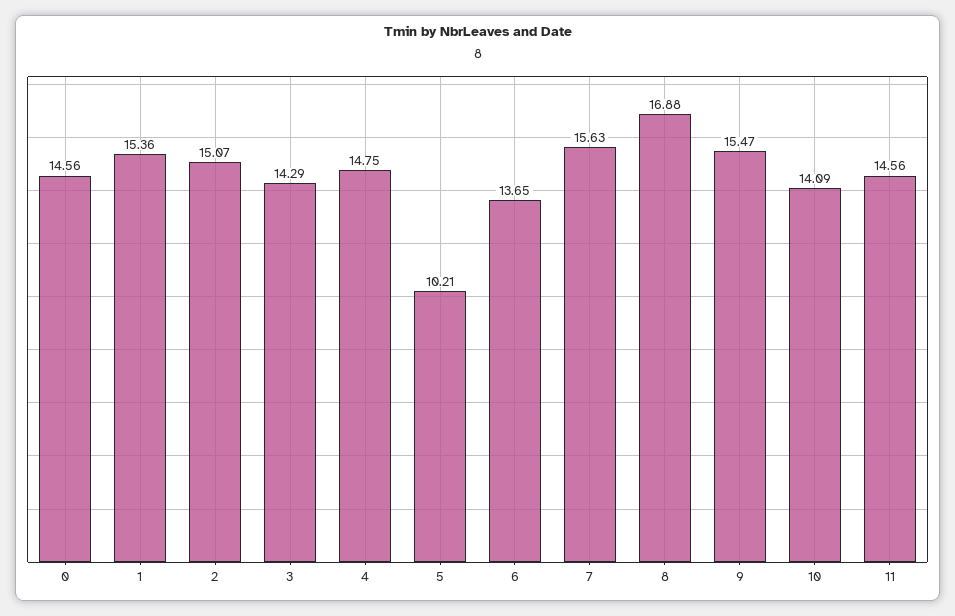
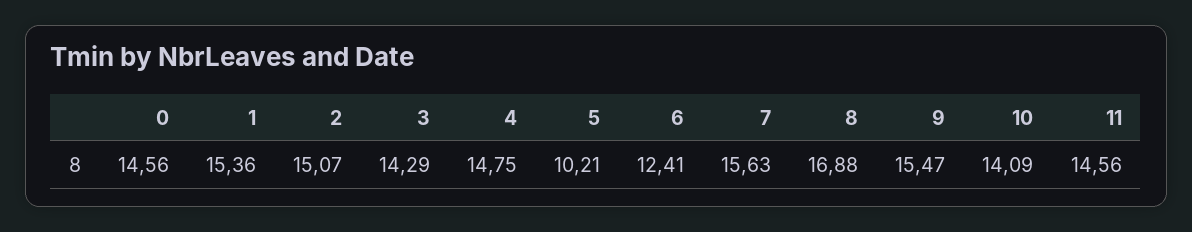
6: 13.65 -> 12.41

